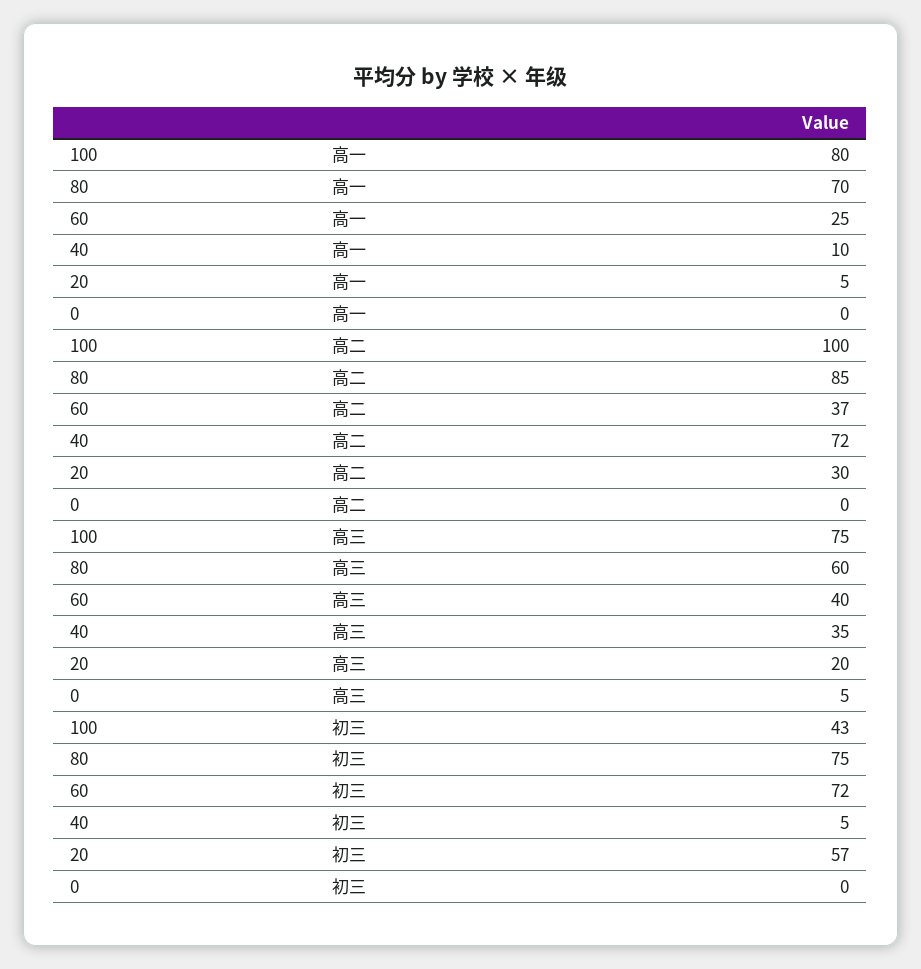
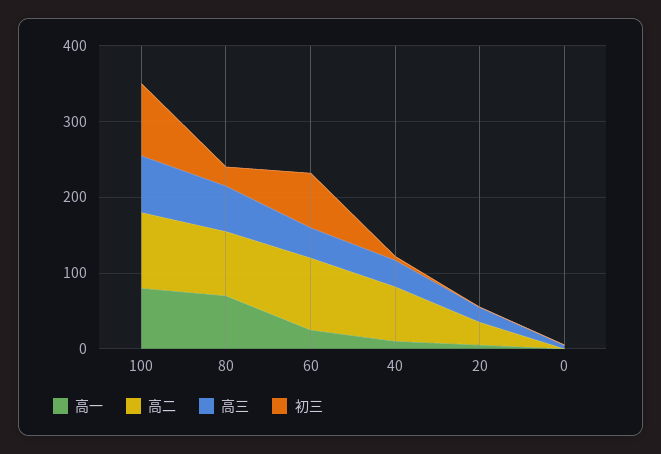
高二, 60: 37 -> 100
初三, 100: 43 -> 100
初三, 80: 75 -> 20
初三, 20: 57 -> 0

